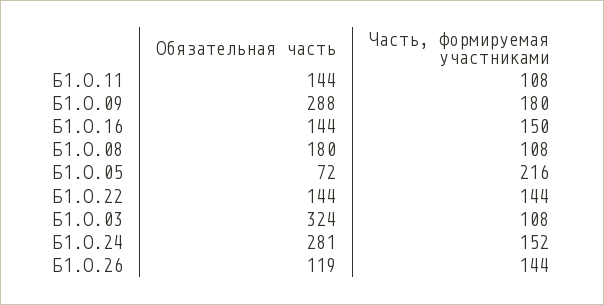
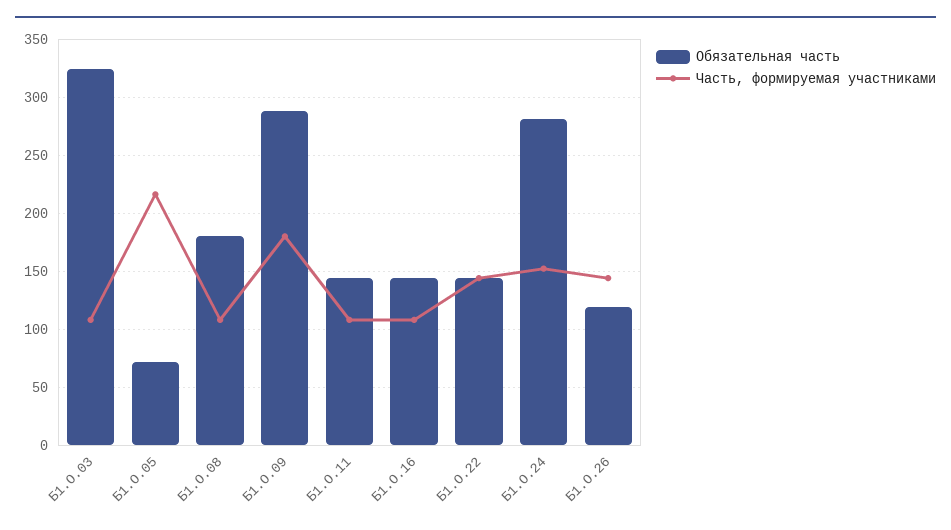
Часть, формируемая участниками, Б1.О.16: 150 -> 110

